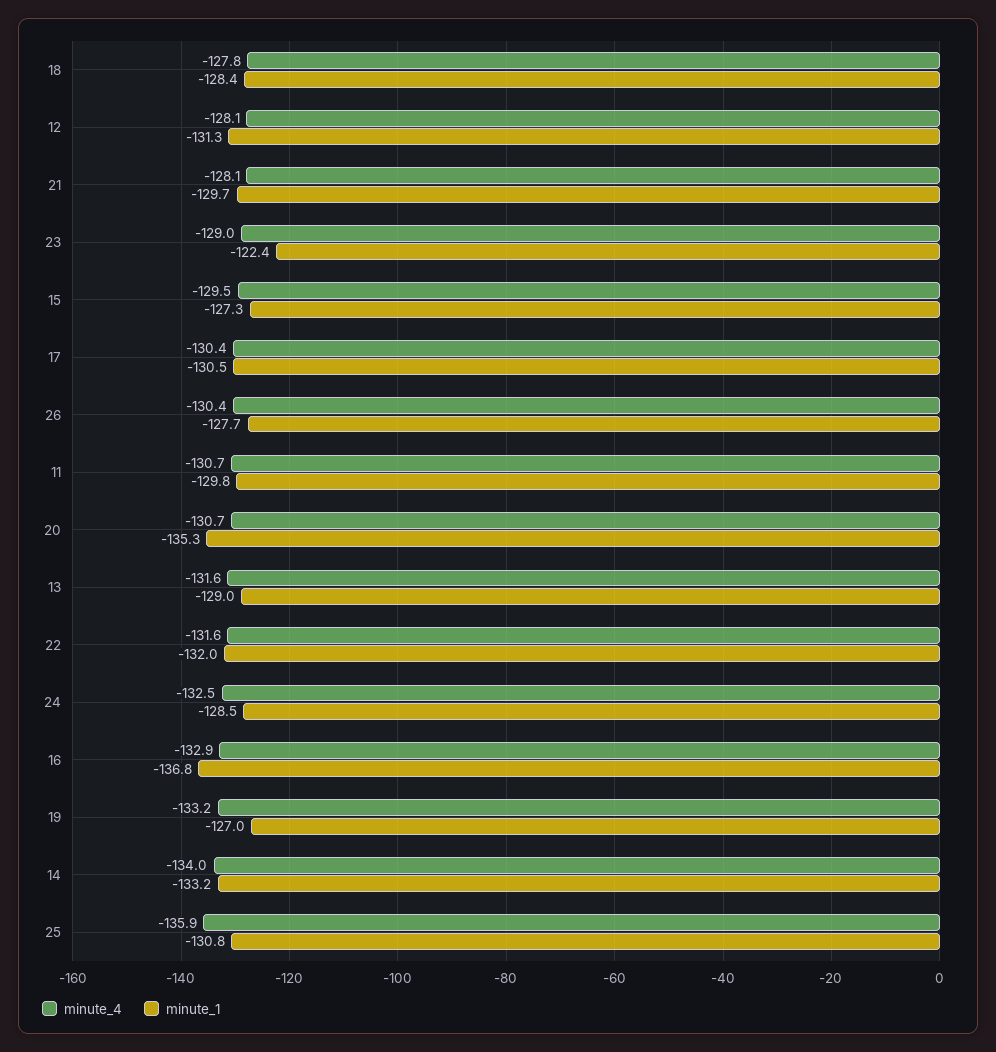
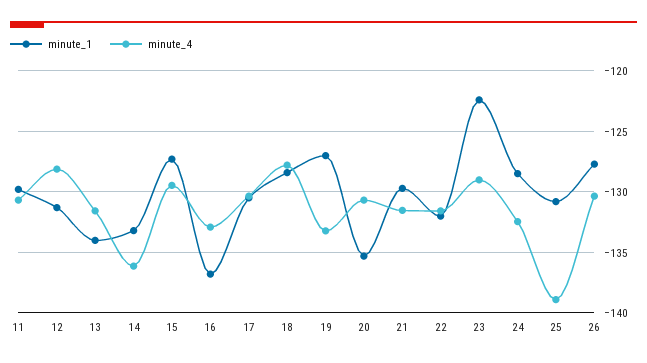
minute_4, 21: -128.1 -> -131.5
minute_1, 13: -129 -> -134
minute_4, 14: -134 -> -136
minute_4, 25: -135.9 -> -139

